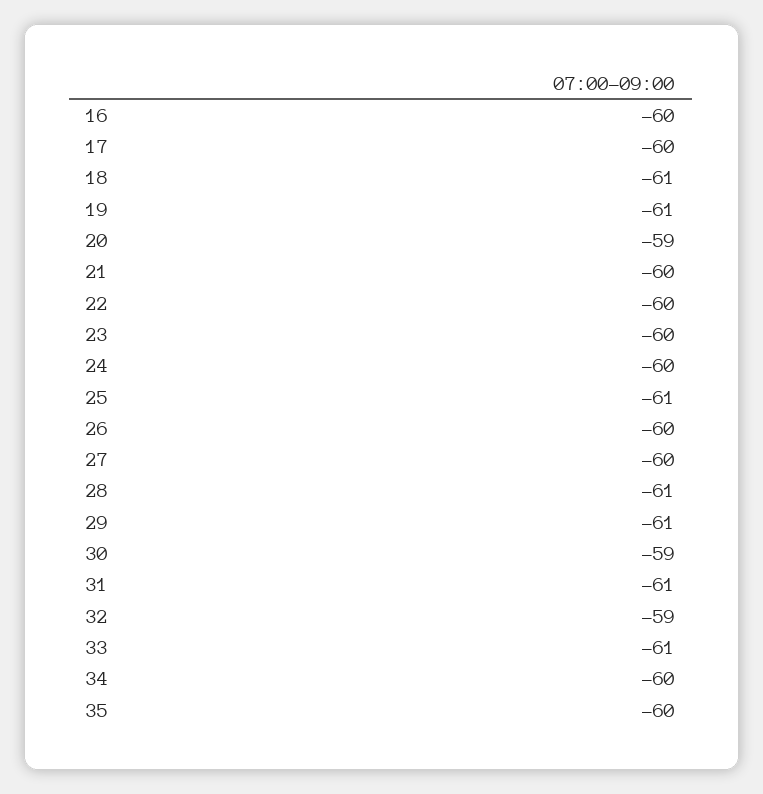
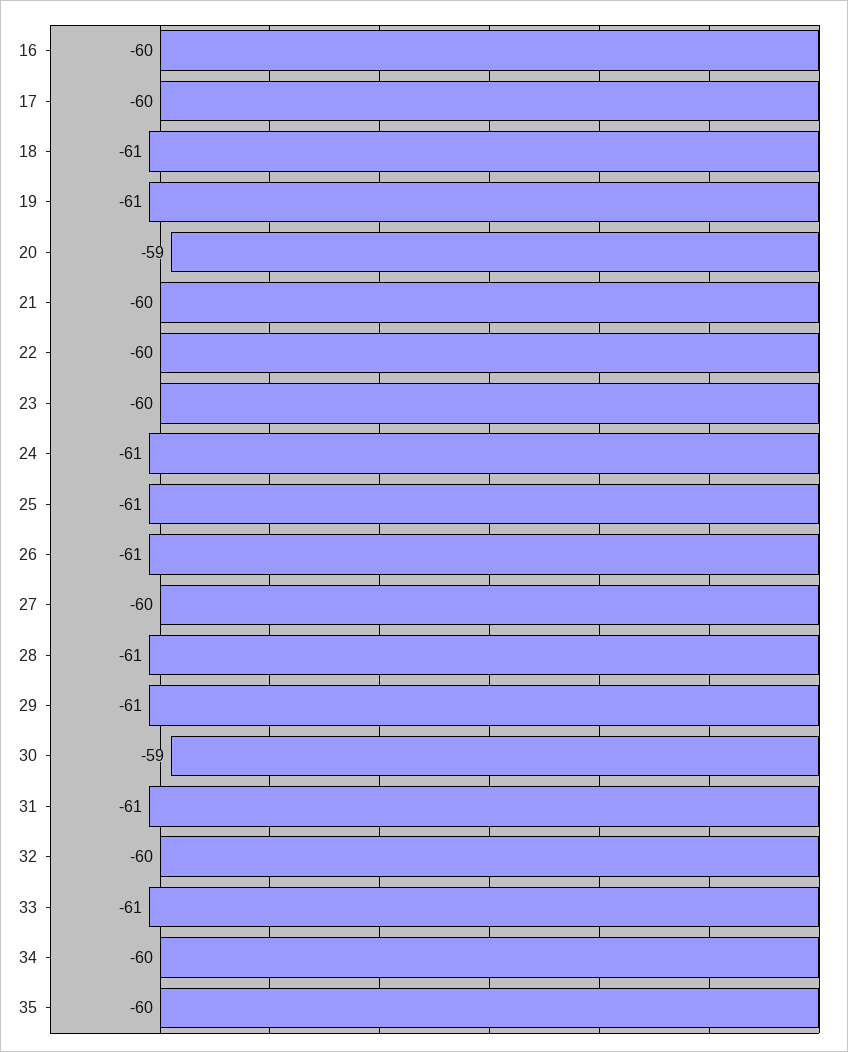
24: -60 -> -61
26: -60 -> -61
32: -59 -> -60

